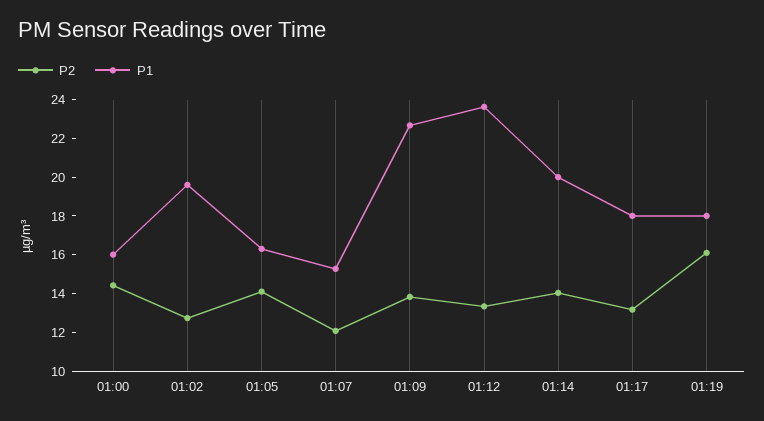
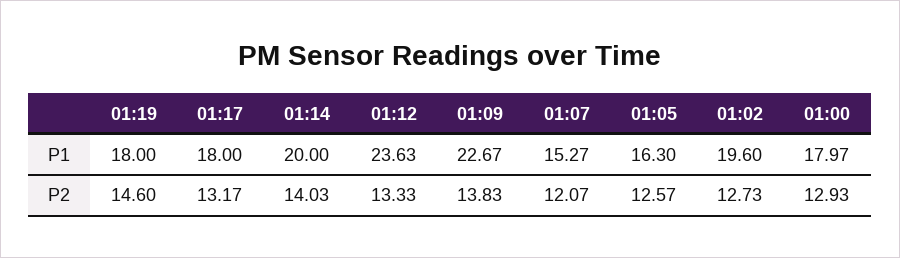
P2, 01:00: 14.5 -> 12.93
P1, 01:00: 16 -> 17.97
P2, 01:05: 14 -> 12.57
P2, 01:19: 16 -> 14.6

